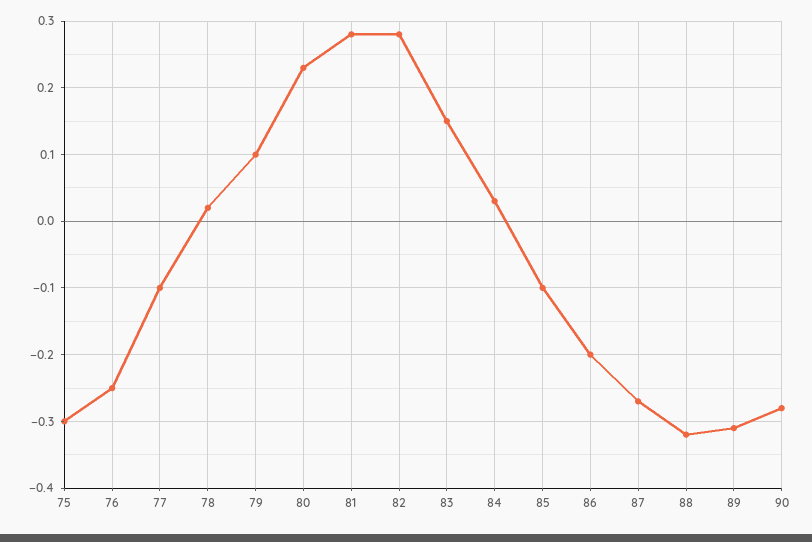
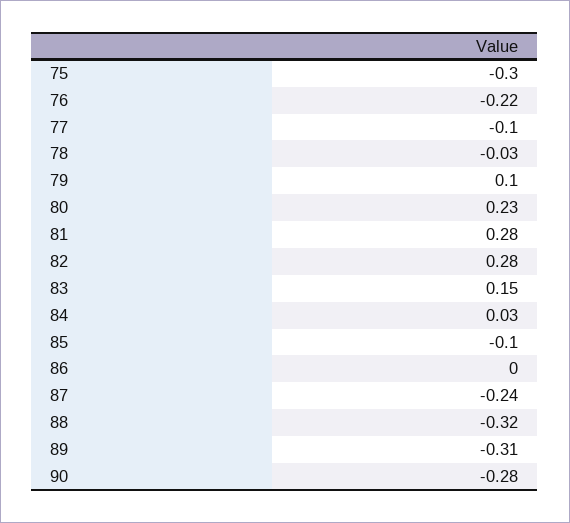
76: -0.25 -> -0.22
78: 0.02 -> -0.03
86: -0.2 -> 0
87: -0.27 -> -0.24

